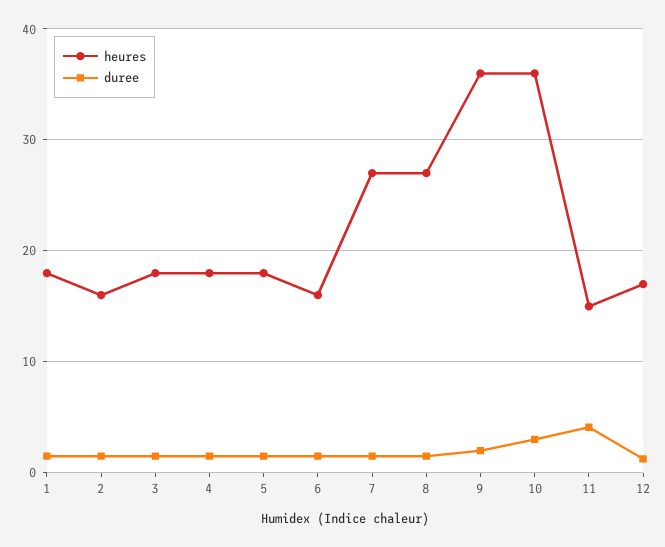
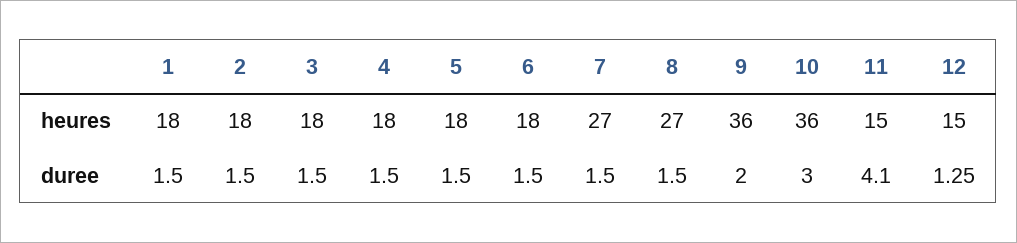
heures, 2: 16 -> 18
heures, 6: 16 -> 18
heures, 12: 17 -> 15

